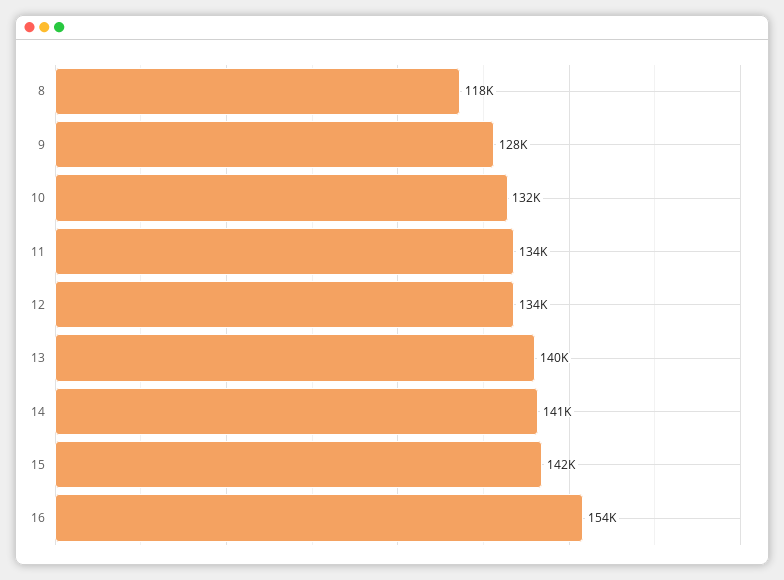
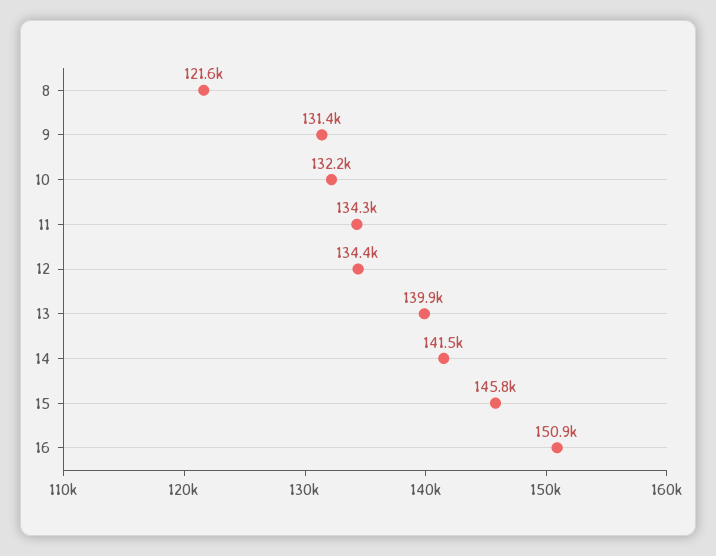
8: 118000 -> 121600
9: 128000 -> 131400
15: 142000 -> 145800
16: 154000 -> 150900

